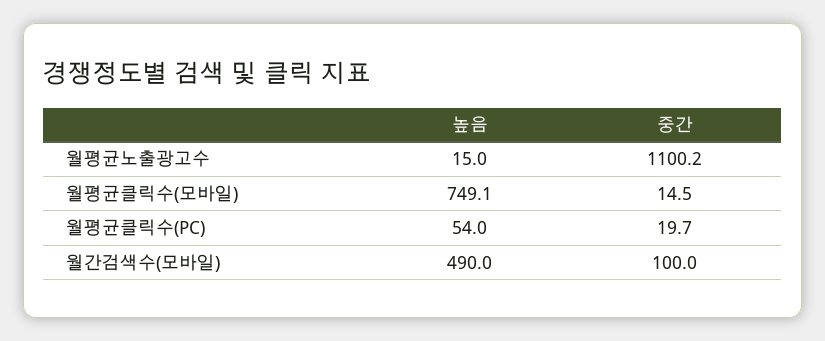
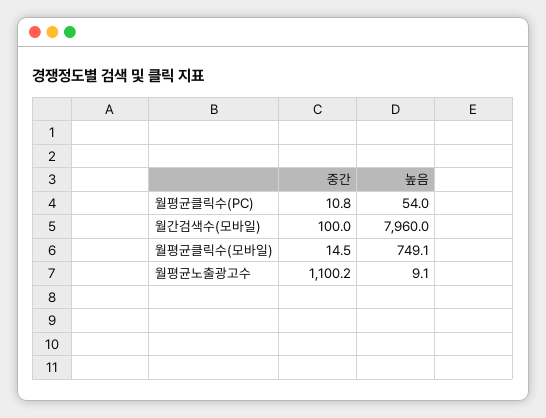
높음, 월평균노출광고수: 15 -> 9.1
중간, 월평균클릭수(PC): 19.7 -> 10.8
높음, 월간검색수(모바일): 490 -> 7960

